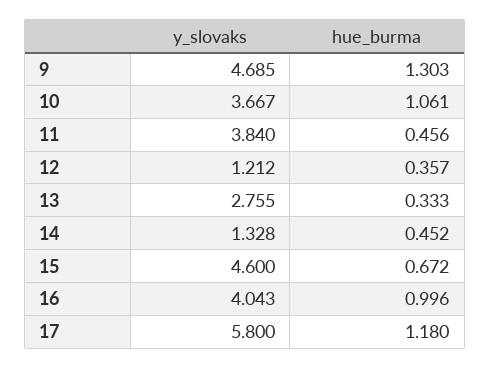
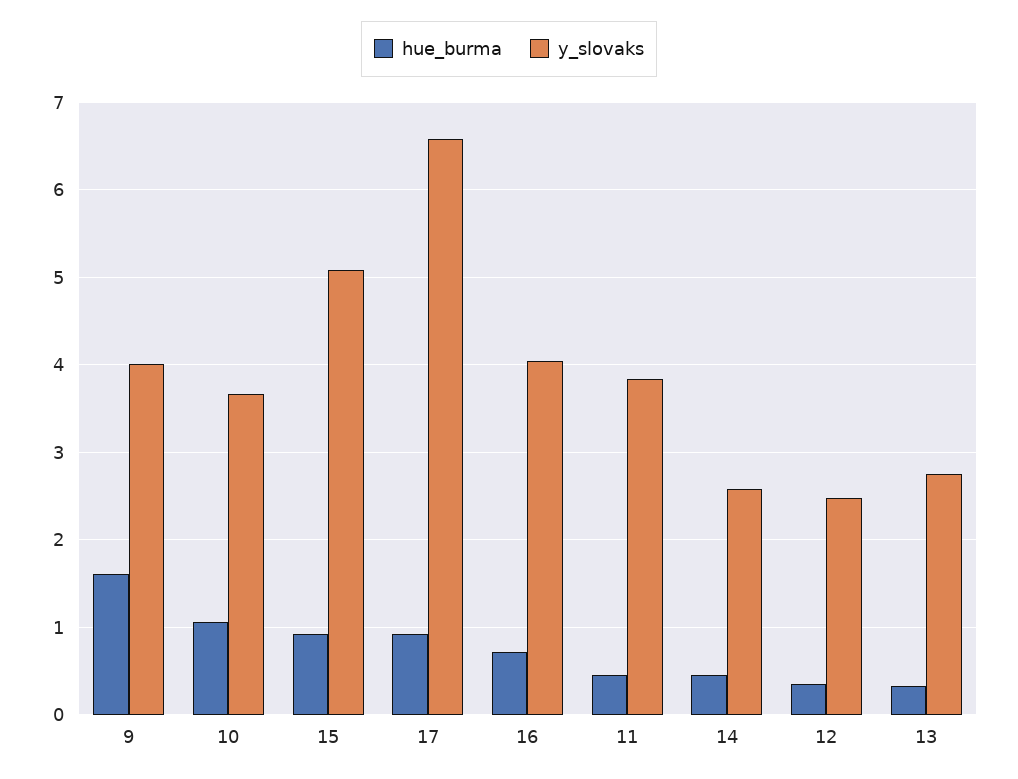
y_slovaks, 9: 4.685 -> 4
hue_burma, 9: 1.303 -> 1.6
y_slovaks, 12: 1.212 -> 2.5
y_slovaks, 14: 1.328 -> 2.6
y_slovaks, 15: 4.6 -> 5.1
hue_burma, 15: 0.672 -> 0.9
hue_burma, 16: 0.996 -> 0.7
y_slovaks, 17: 5.8 -> 6.6
hue_burma, 17: 1.18 -> 0.9

